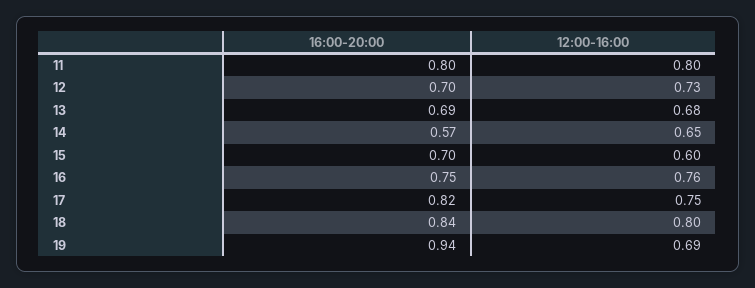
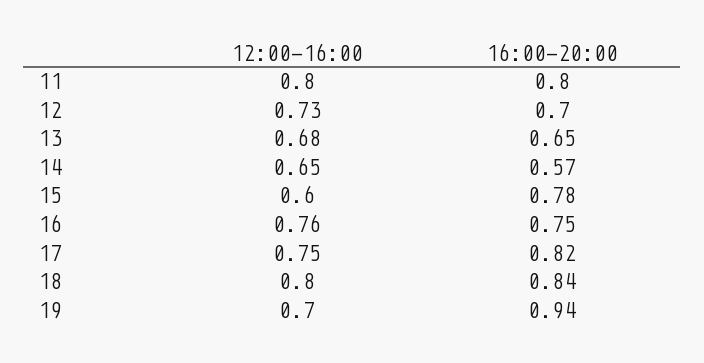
16:00-20:00, 13: 0.69 -> 0.65
16:00-20:00, 15: 0.7 -> 0.78
12:00-16:00, 19: 0.69 -> 0.7

